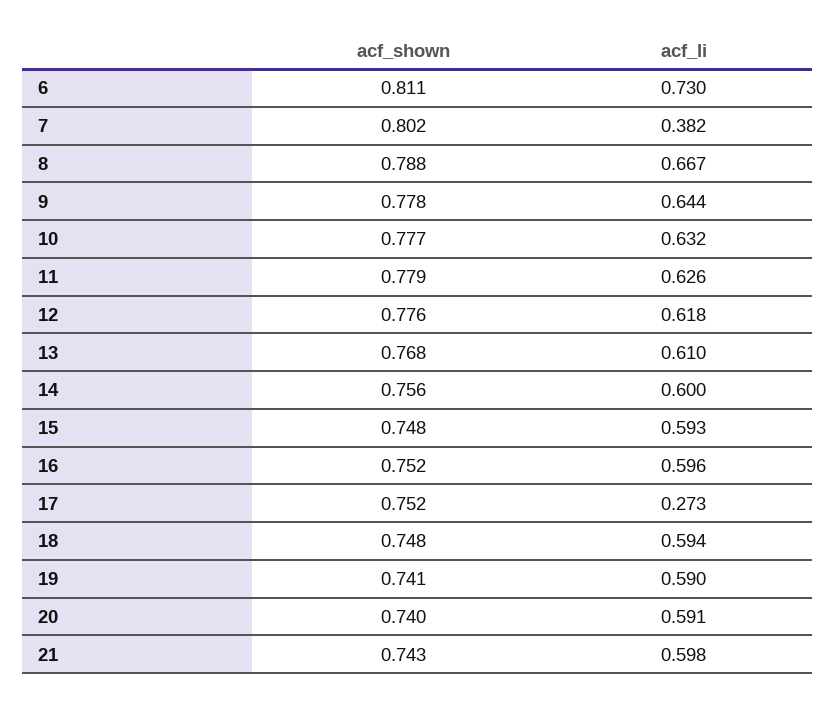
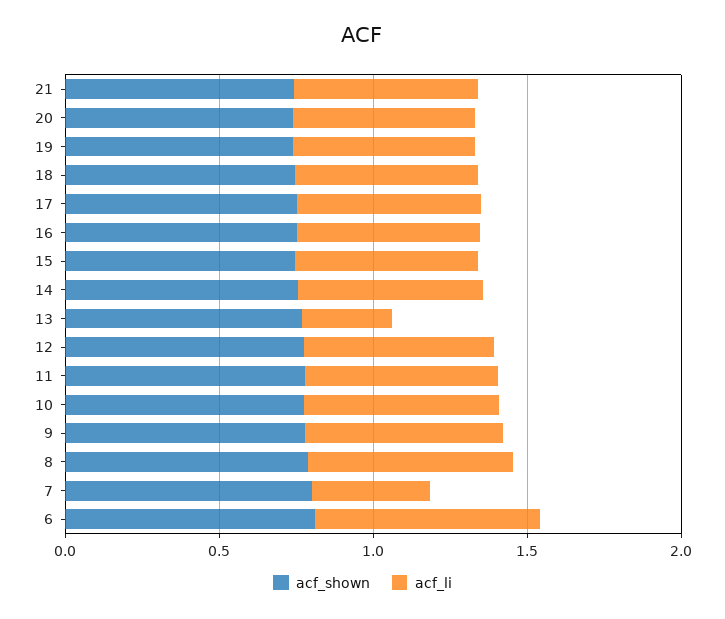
acf_li, 13: 0.61 -> 0.3
acf_li, 17: 0.273 -> 0.6

